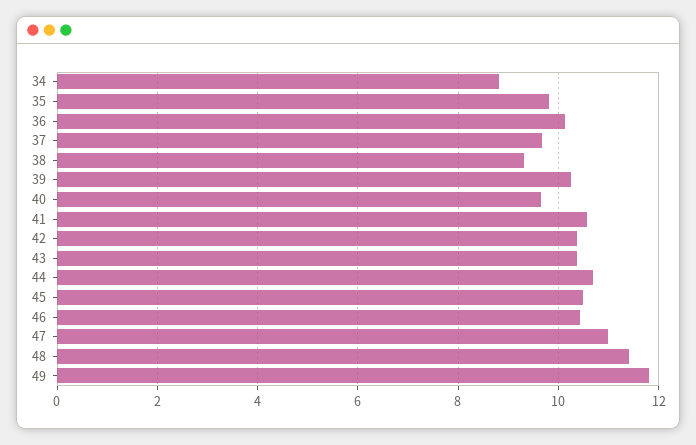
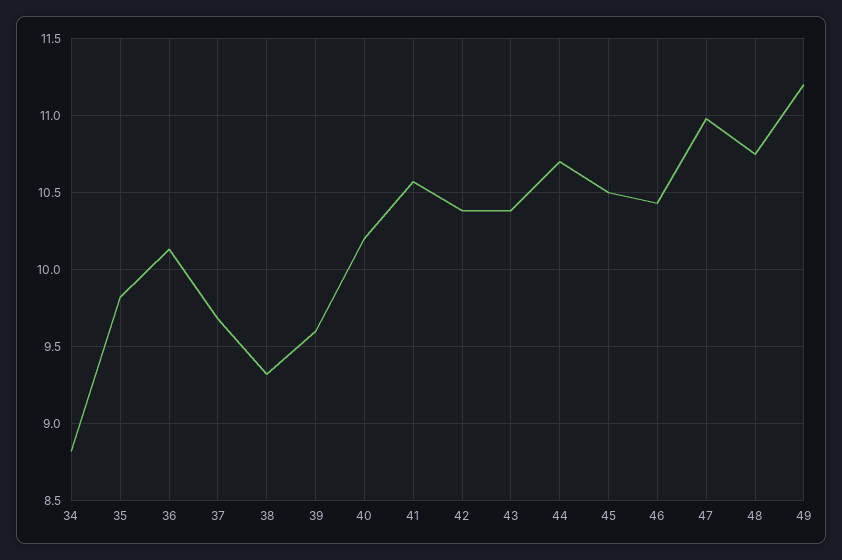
39: 10.2 -> 9.6
40: 9.6 -> 10.2
48: 11.4 -> 10.75
49: 11.8 -> 11.2

